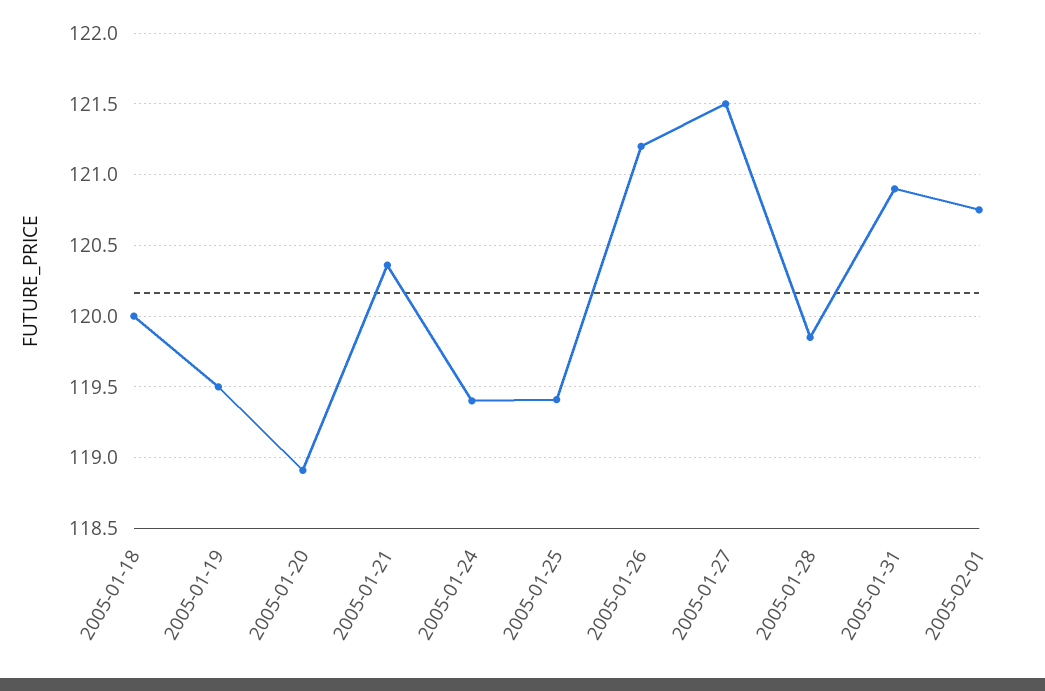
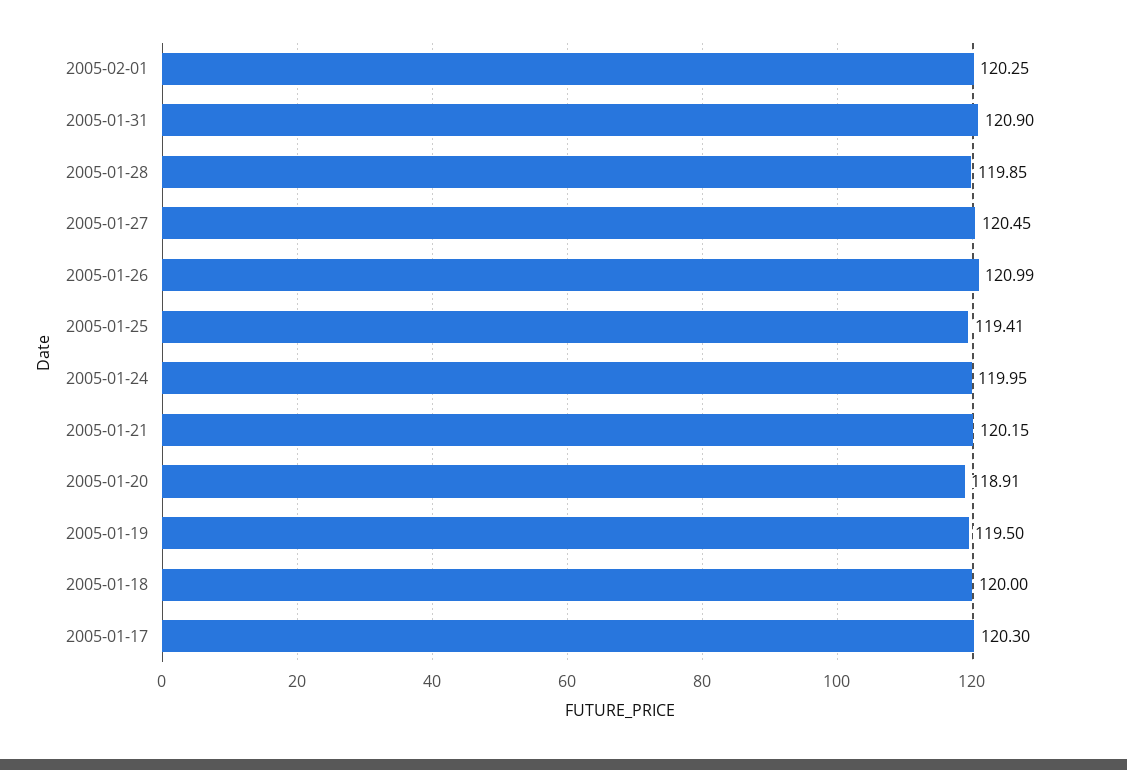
2005-01-21: 120.35 -> 120.15
2005-01-24: 119.4 -> 119.95
2005-01-26: 121.2 -> 120.99
2005-01-27: 121.5 -> 120.45
2005-02-01: 120.75 -> 120.25
2005-01-17: none -> 120.3

